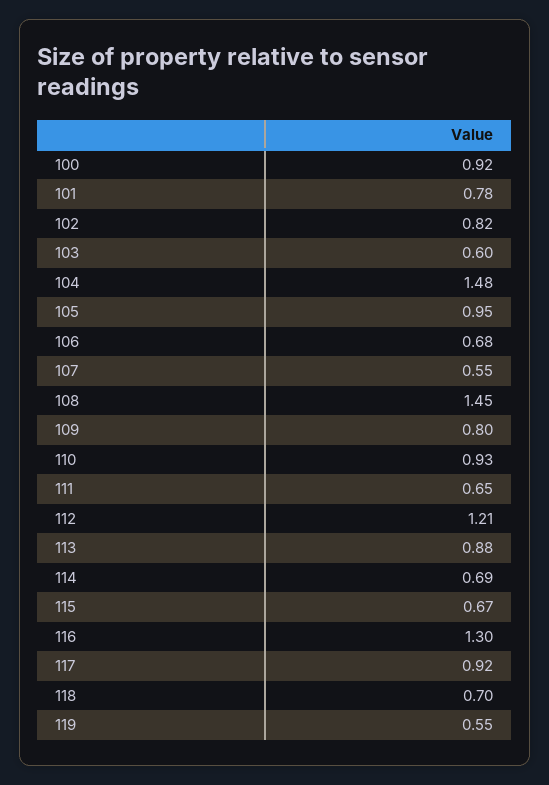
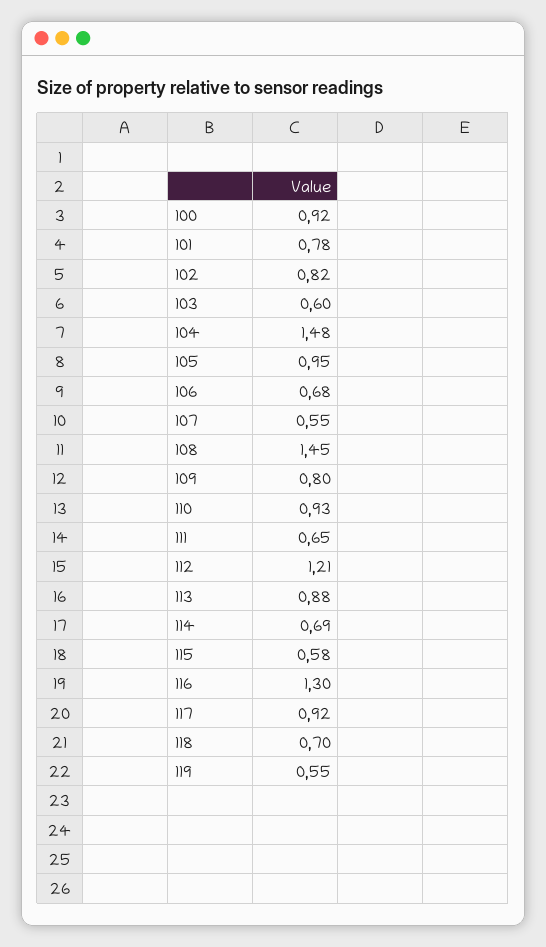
115: 0.67 -> 0.58

